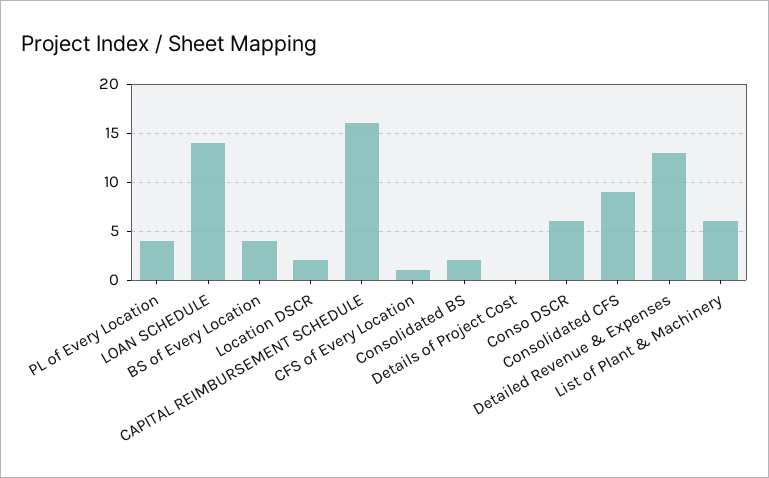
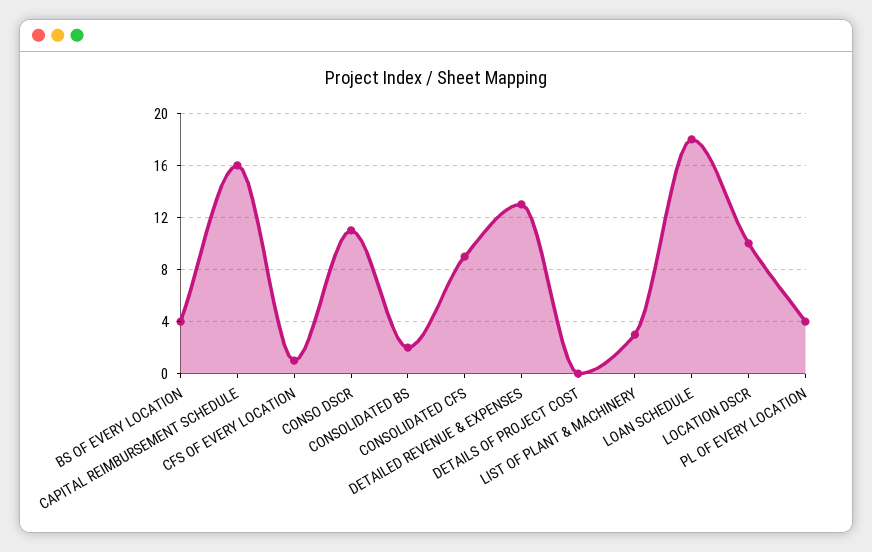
LOAN SCHEDULE: 14 -> 18
Location DSCR: 2 -> 10
Conso DSCR: 6 -> 11
List of Plant & Machinery: 6 -> 3

